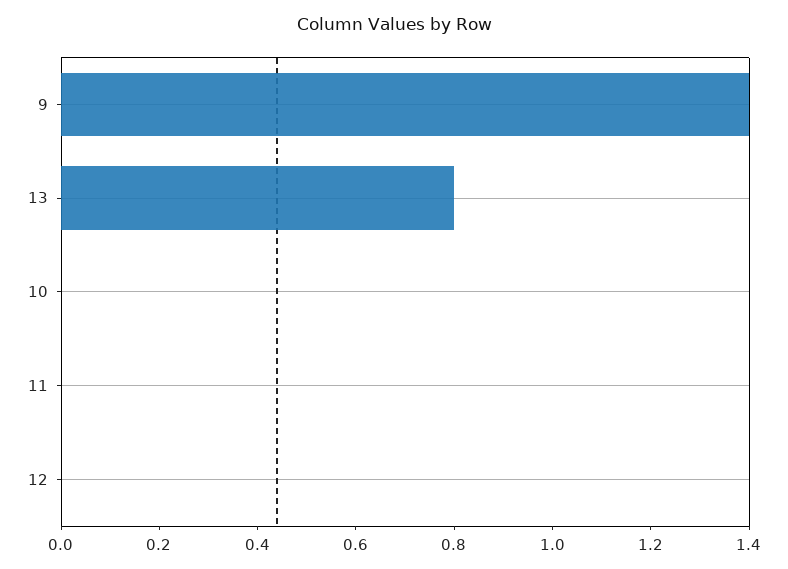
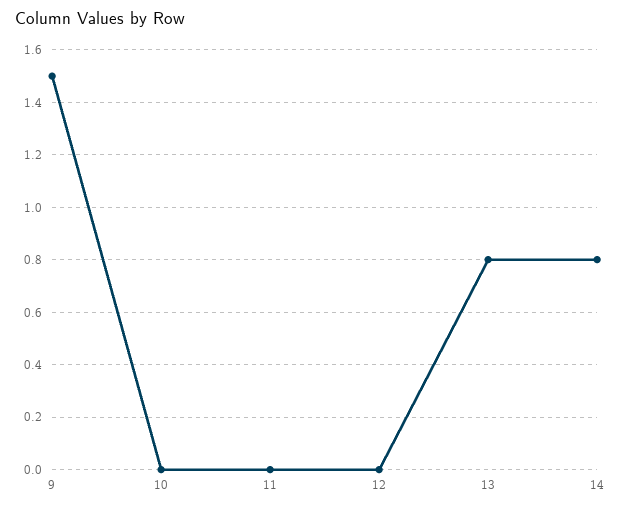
9: 1.4 -> 1.5
14: none -> 0.8

